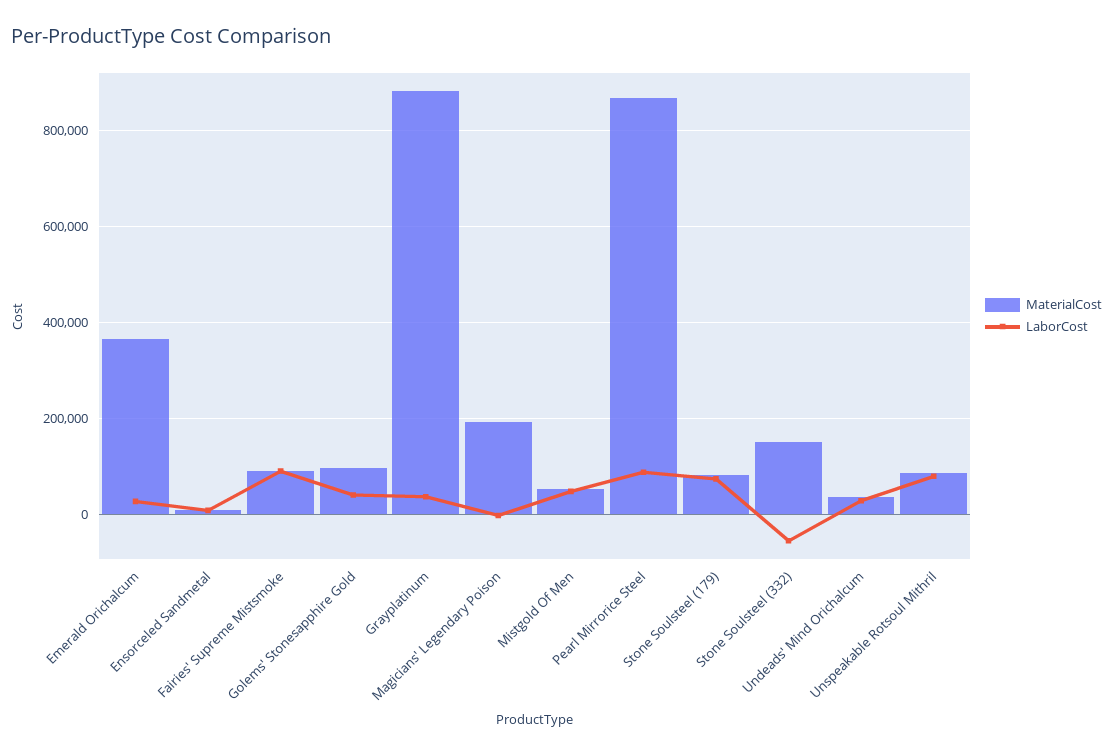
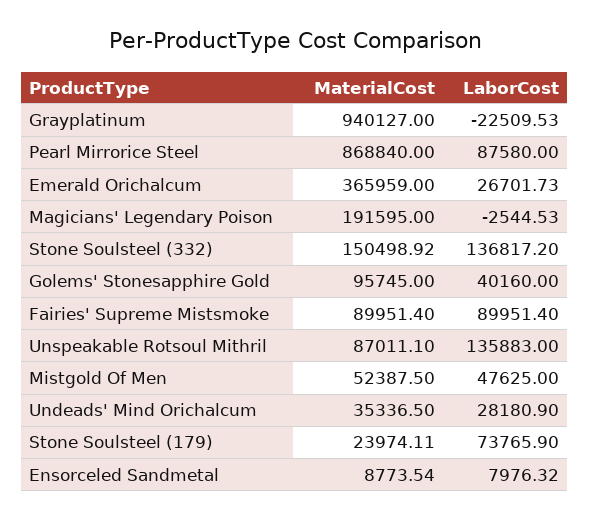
MaterialCost, Grayplatinum: 880000 -> 940127
LaborCost, Grayplatinum: 40000 -> -22509.53
MaterialCost, Stone Soulsteel (179): 80000 -> 23974.11
LaborCost, Stone Soulsteel (332): -60000 -> 136817.2
LaborCost, Unspeakable Rotsoul Mithril: 80000 -> 135883

